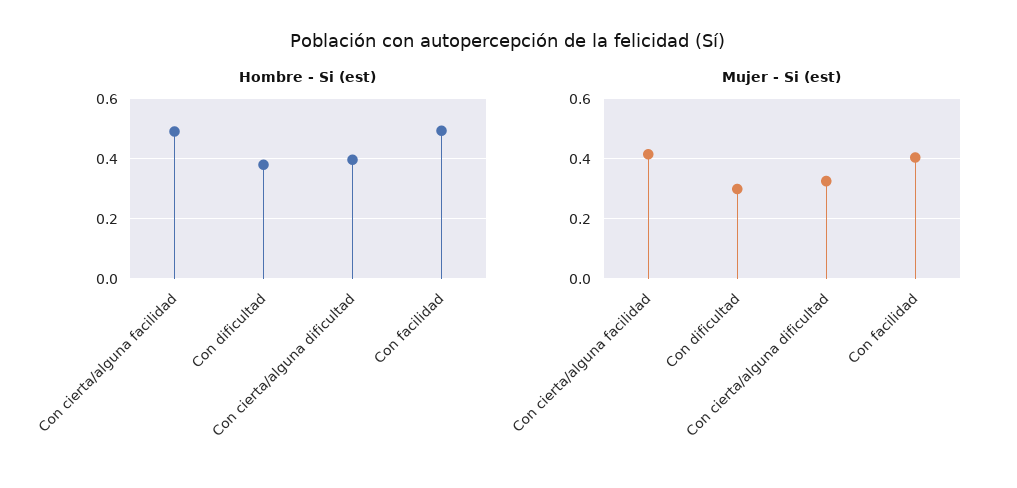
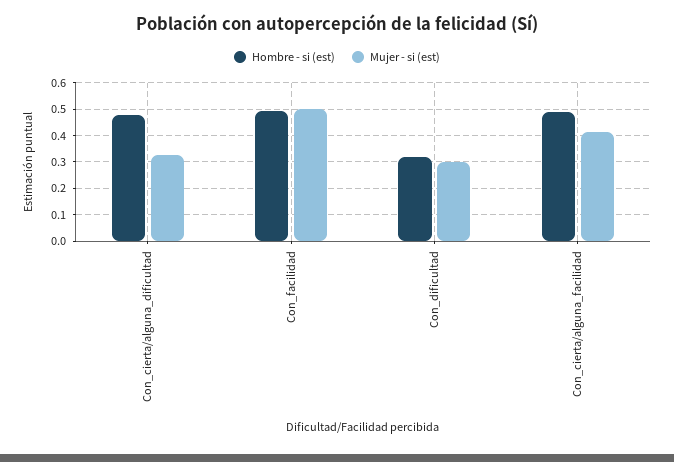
Hombre - Si (est), Con dificultad: 0.38 -> 0.325
Hombre - Si (est), Con cierta/alguna dificultad: 0.4 -> 0.475
Mujer - Si (est), Con facilidad: 0.4 -> 0.5

